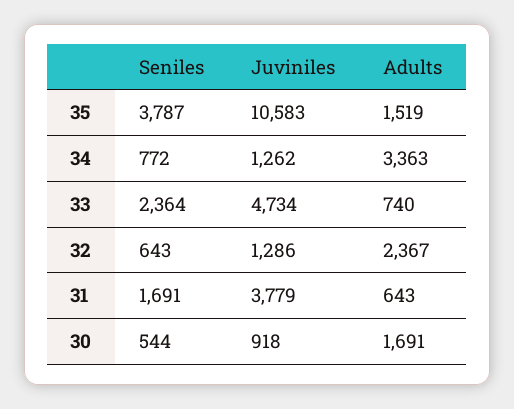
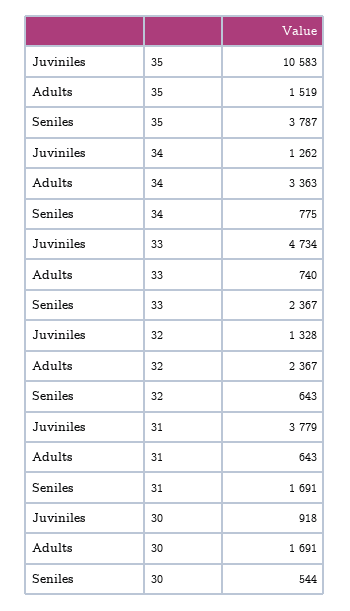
Seniles, 34: 772 -> 775
Seniles, 33: 2364 -> 2367
Juviniles, 32: 1286 -> 1328

